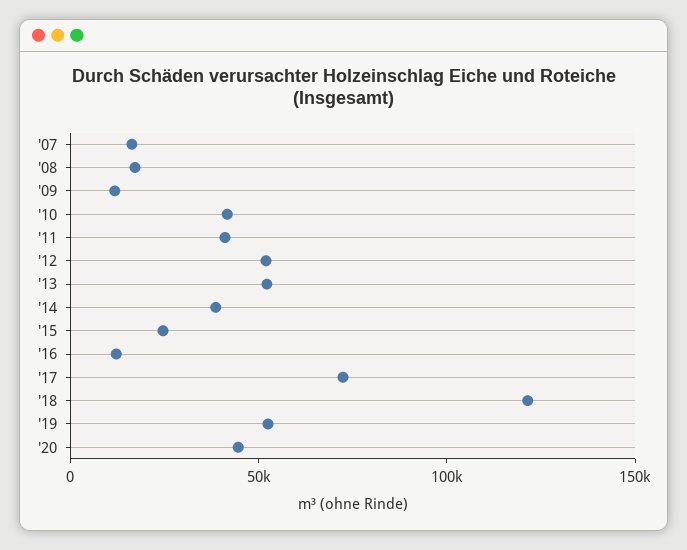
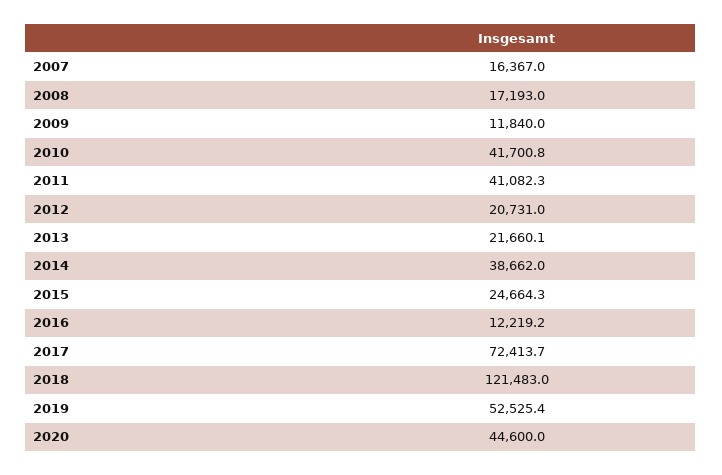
'12: 50000 -> 20731
'13: 50000 -> 21660.1

